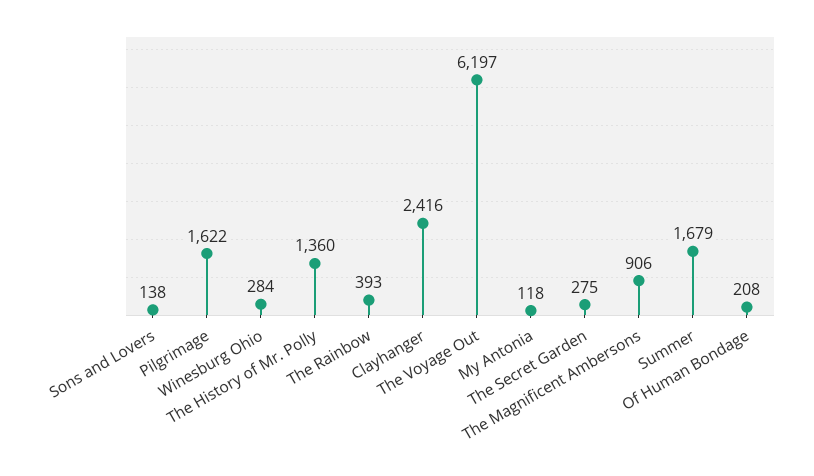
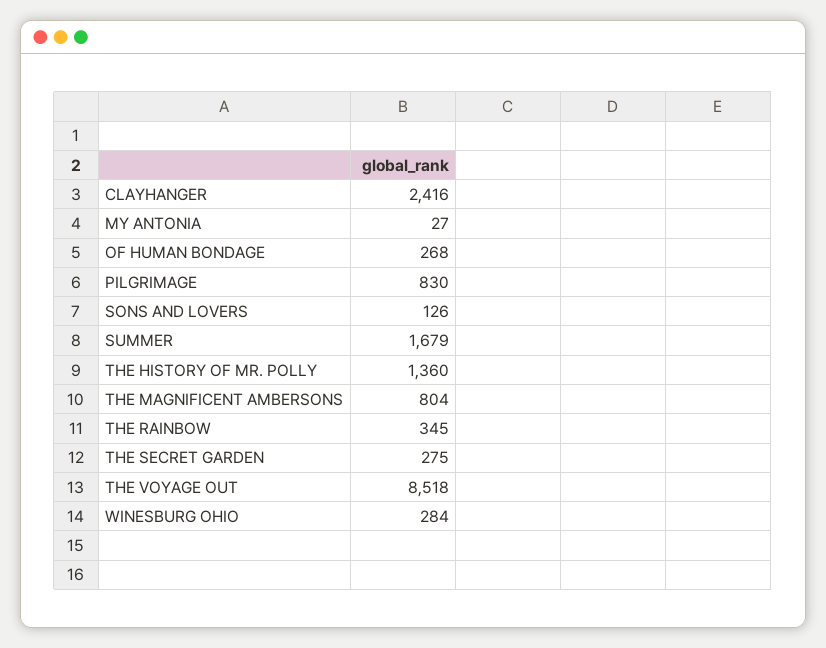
Sons and Lovers: 138 -> 126
Pilgrimage: 1622 -> 830
The Rainbow: 393 -> 345
The Voyage Out: 6197 -> 8518
My Antonia: 118 -> 27
The Magnificent Ambersons: 906 -> 804
Of Human Bondage: 208 -> 268

